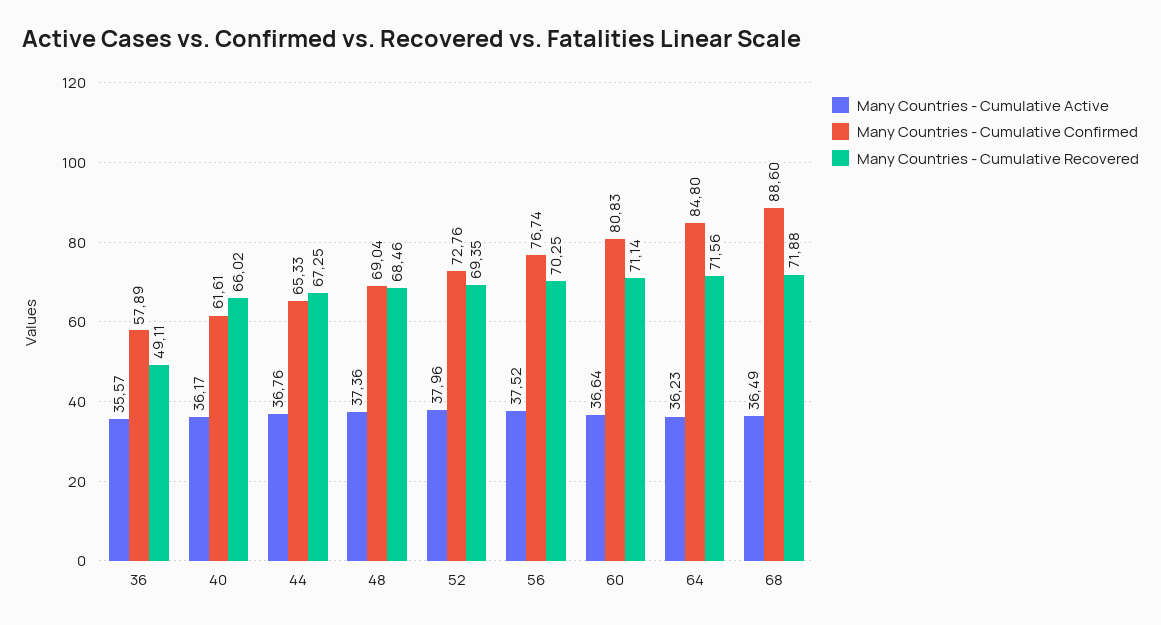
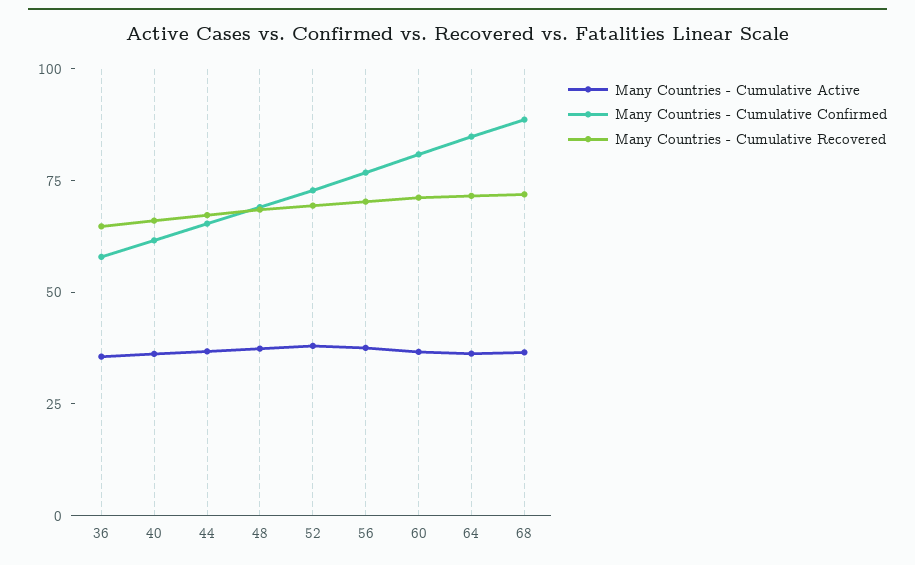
Many Countries - Cumulative Recovered, 36: 49.11 -> 65

